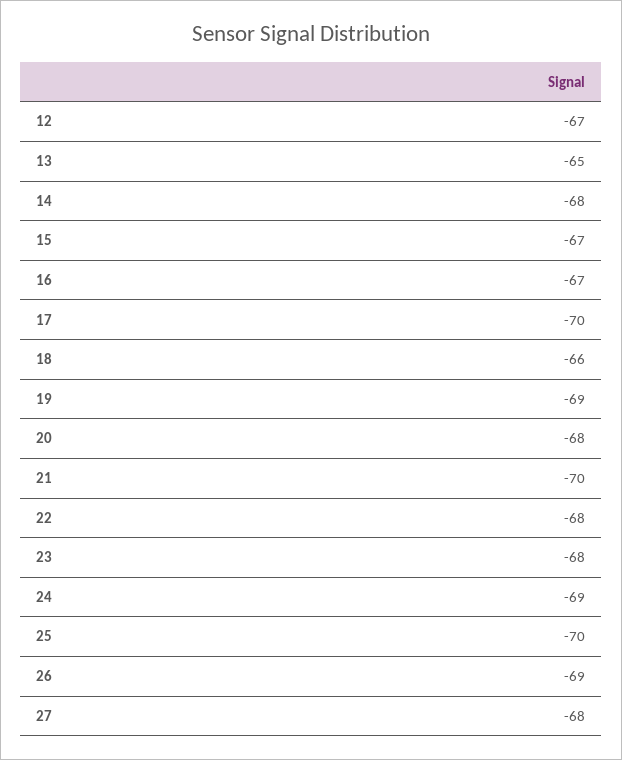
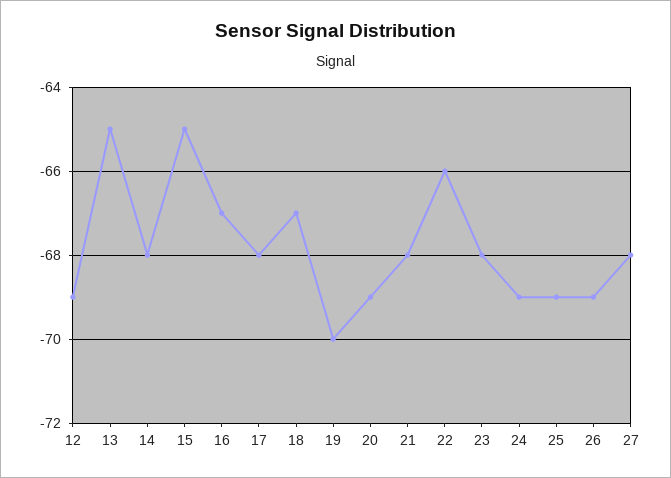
12: -67 -> -69
15: -67 -> -65
17: -70 -> -68
18: -66 -> -67
19: -69 -> -70
20: -68 -> -69
21: -70 -> -68
22: -68 -> -66
25: -70 -> -69

